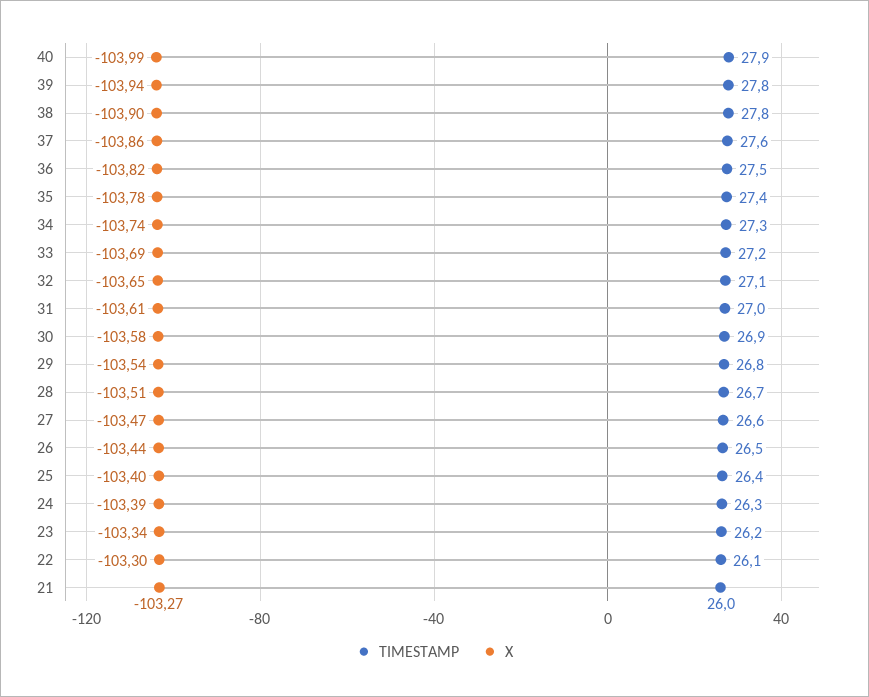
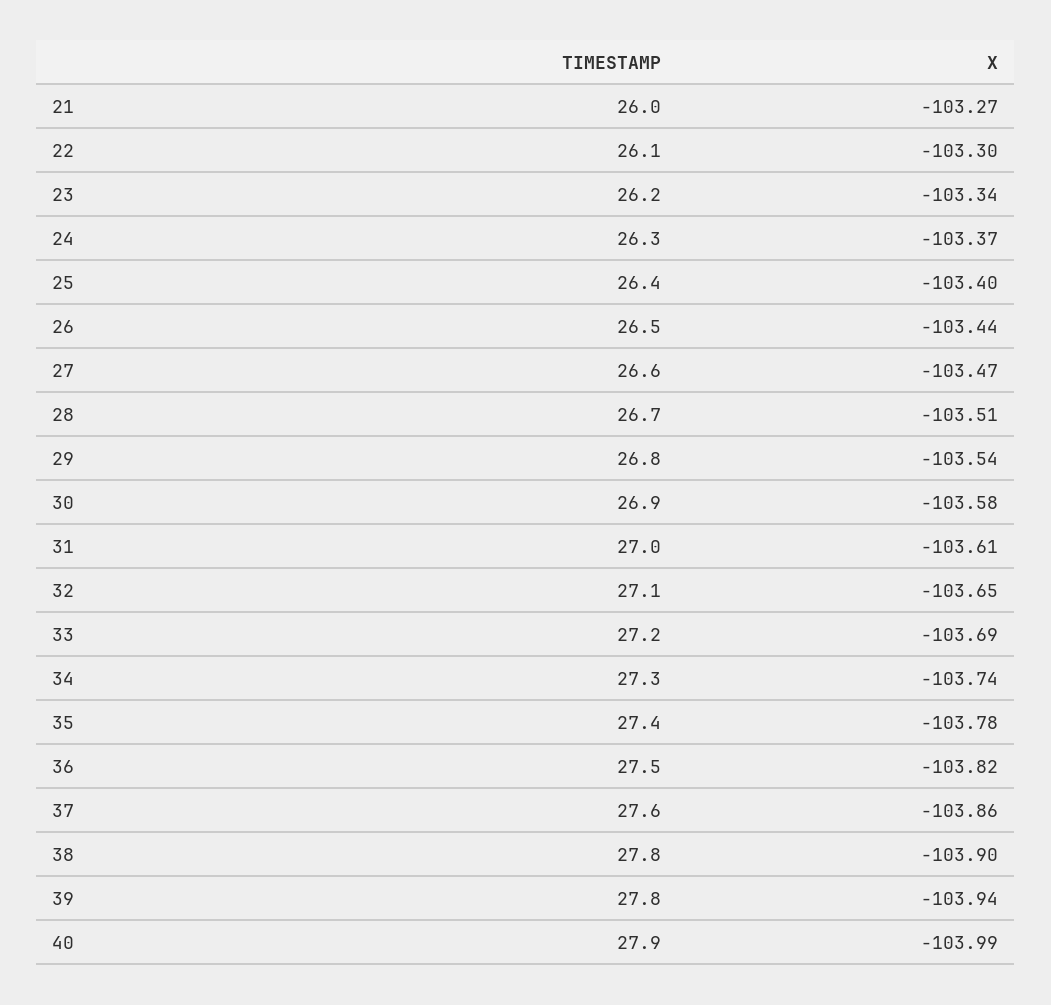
X, 24: -103.39 -> -103.37

